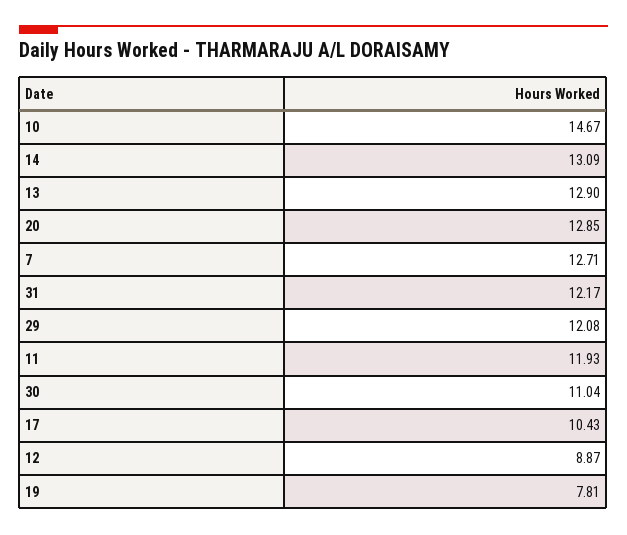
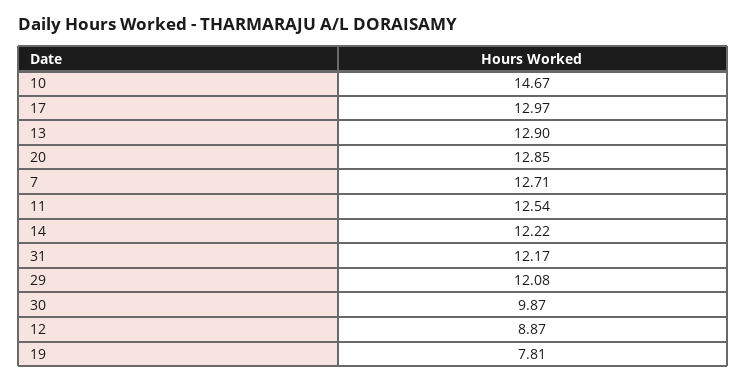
14: 13.09 -> 12.22
11: 11.93 -> 12.54
30: 11.04 -> 9.87
17: 10.43 -> 12.97

